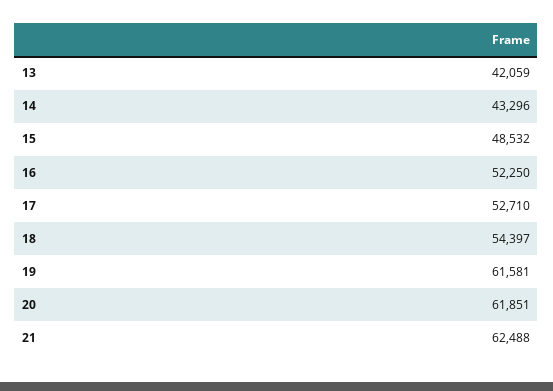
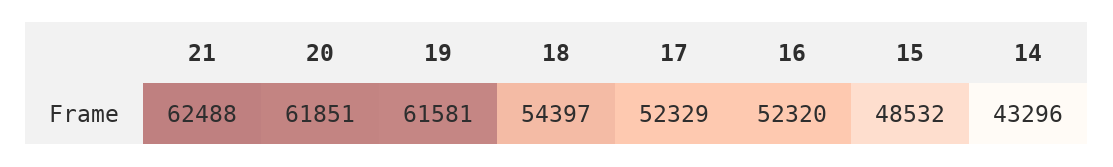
13: 42059 -> none
16: 52250 -> 52320
17: 52710 -> 52329

